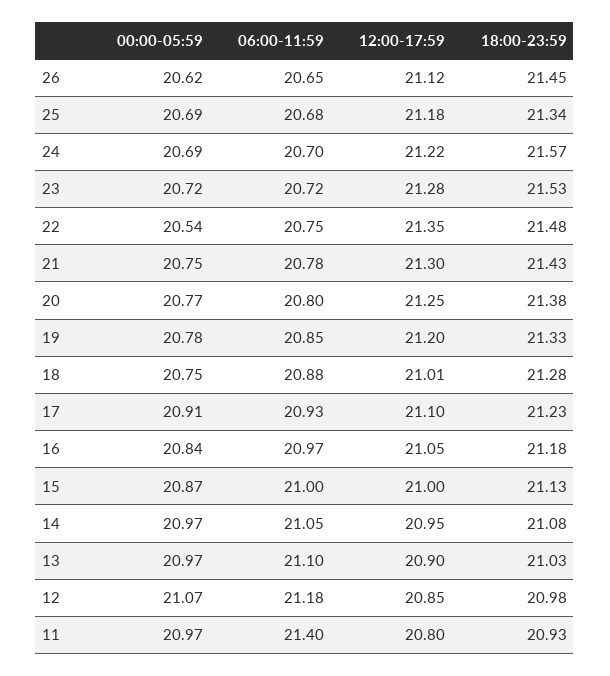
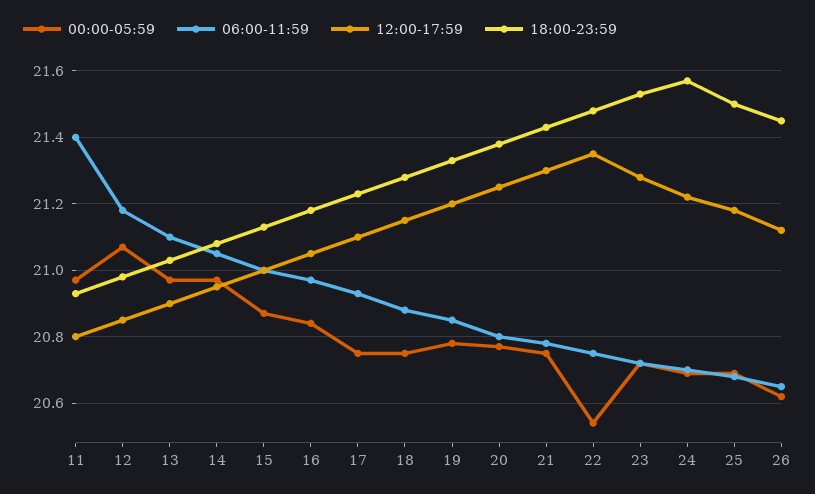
18:00-23:59, 25: 21.34 -> 21.5
12:00-17:59, 18: 21.01 -> 21.15
00:00-05:59, 17: 20.91 -> 20.75

